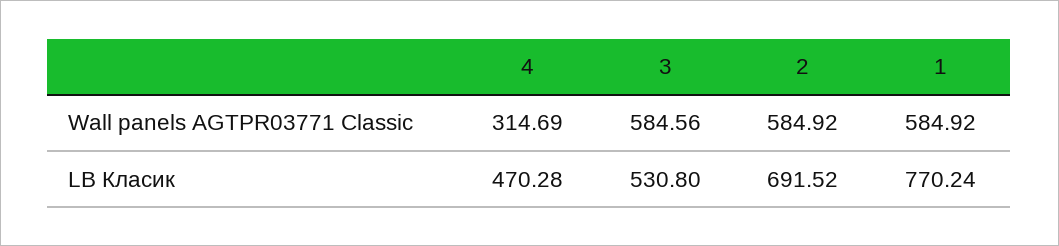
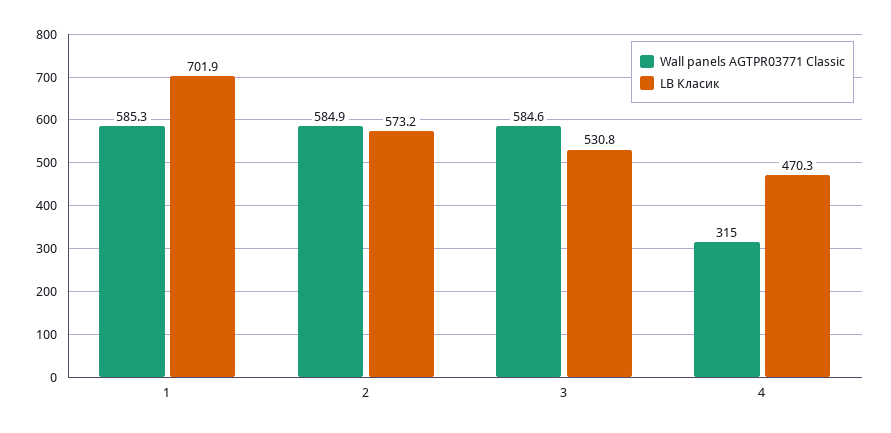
Wall panels AGTPR03771 Classic, 4: 314.69 -> 315
Wall panels AGTPR03771 Classic, 1: 584.92 -> 585.3
LB Класик, 2: 691.52 -> 573.2
LB Класик, 1: 770.24 -> 701.9

